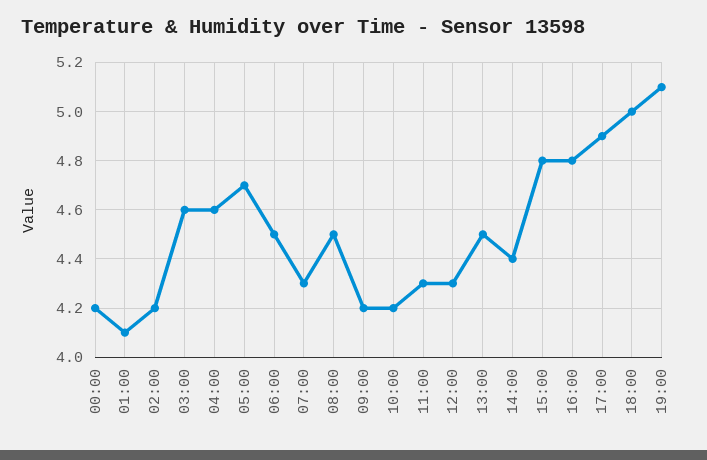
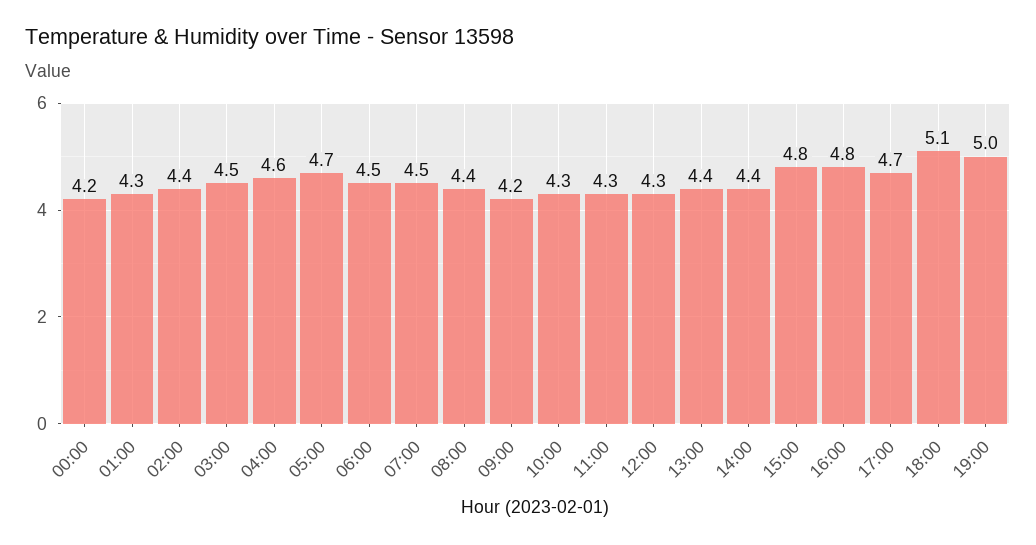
01:00: 4.1 -> 4.3
02:00: 4.2 -> 4.4
03:00: 4.6 -> 4.5
07:00: 4.3 -> 4.5
08:00: 4.5 -> 4.4
10:00: 4.2 -> 4.3
13:00: 4.5 -> 4.4
17:00: 4.9 -> 4.7
18:00: 5 -> 5.1
19:00: 5.1 -> 5

